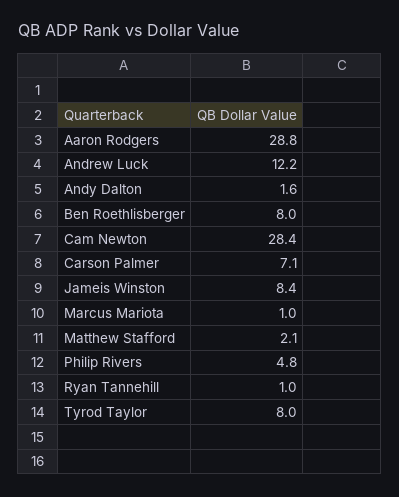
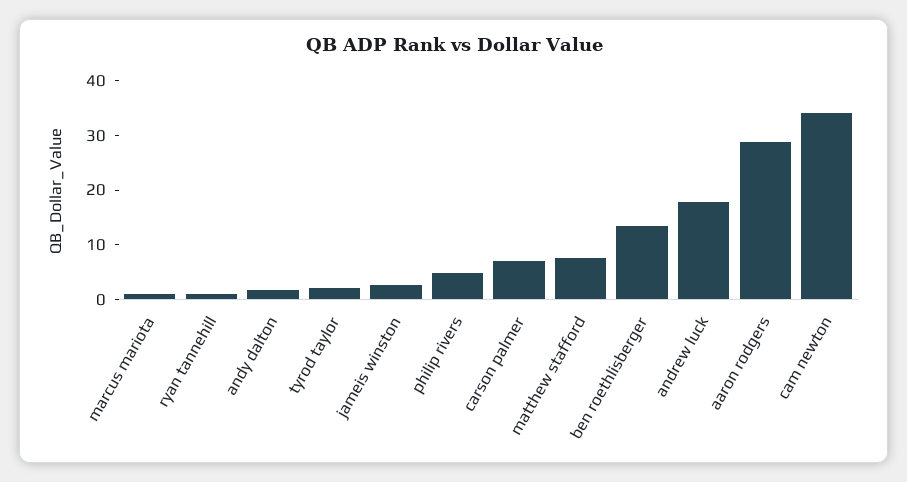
Andrew Luck: 12.2 -> 18
Ben Roethlisberger: 8 -> 14
Cam Newton: 28.4 -> 34
Jameis Winston: 8.4 -> 2
Matthew Stafford: 2.1 -> 8
Tyrod Taylor: 8 -> 2

